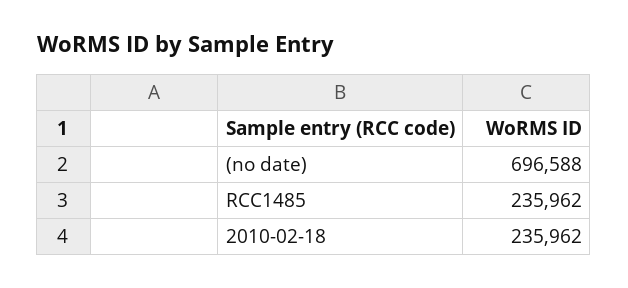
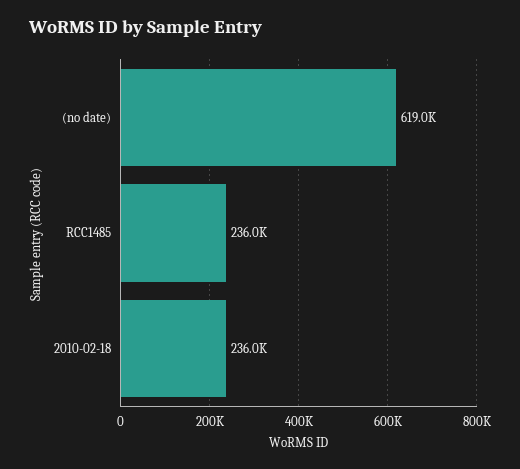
(no date): 696588 -> 619000

